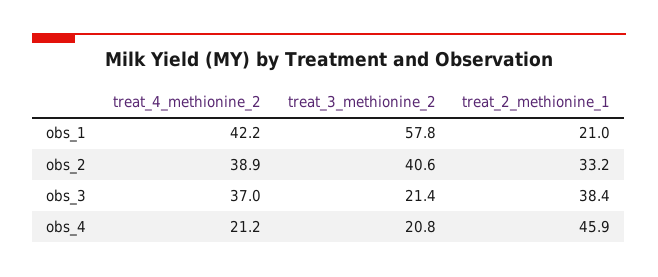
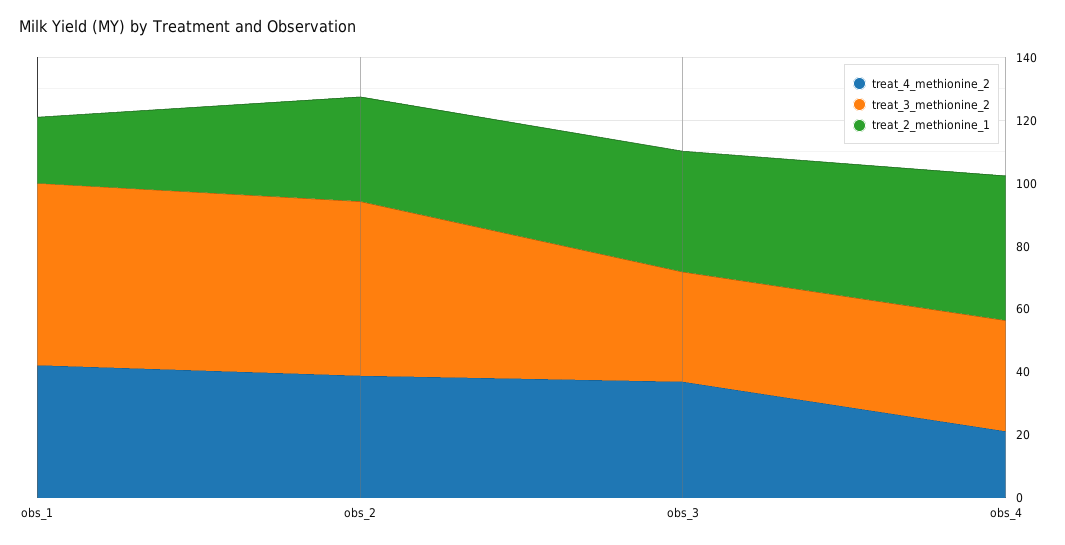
treat_3_methionine_2, obs_2: 40.6 -> 55
treat_3_methionine_2, obs_3: 21.4 -> 35
treat_3_methionine_2, obs_4: 20.8 -> 35

